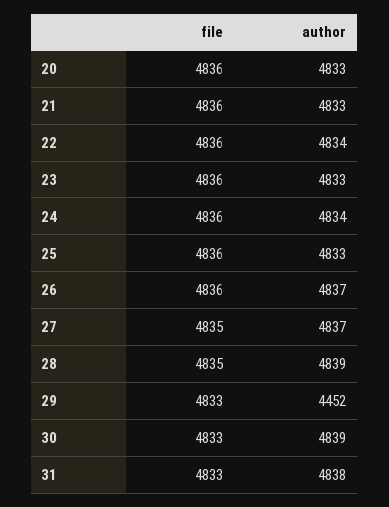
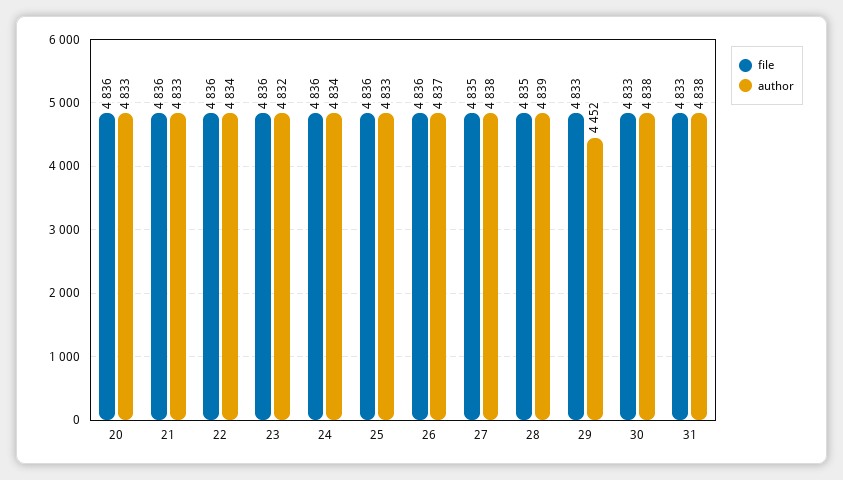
author, 23: 4833 -> 4832
author, 27: 4837 -> 4838
author, 30: 4839 -> 4838

